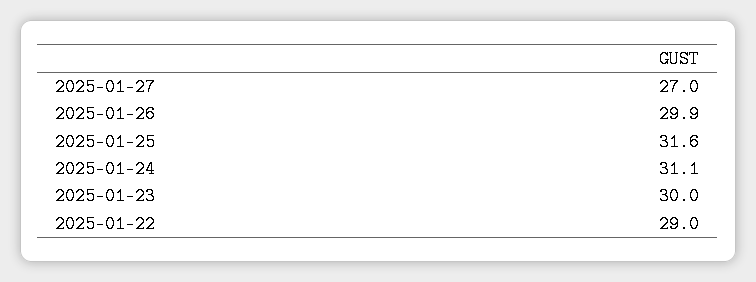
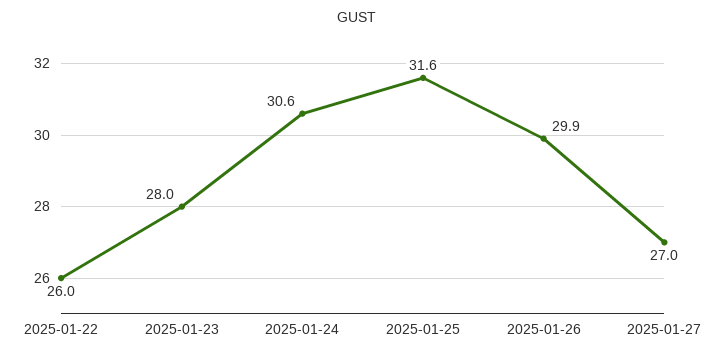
2025-01-24: 31.1 -> 30.6
2025-01-23: 30 -> 28
2025-01-22: 29 -> 26

